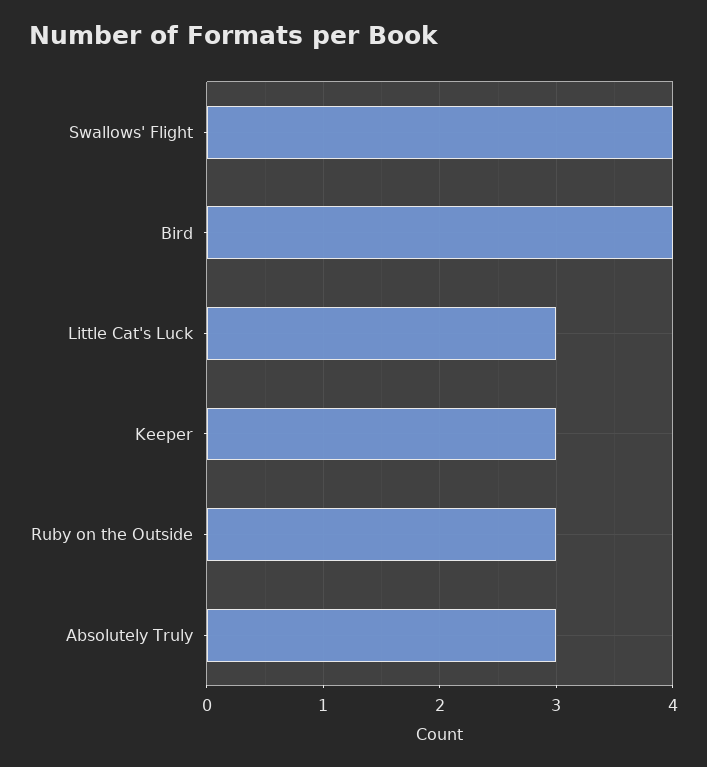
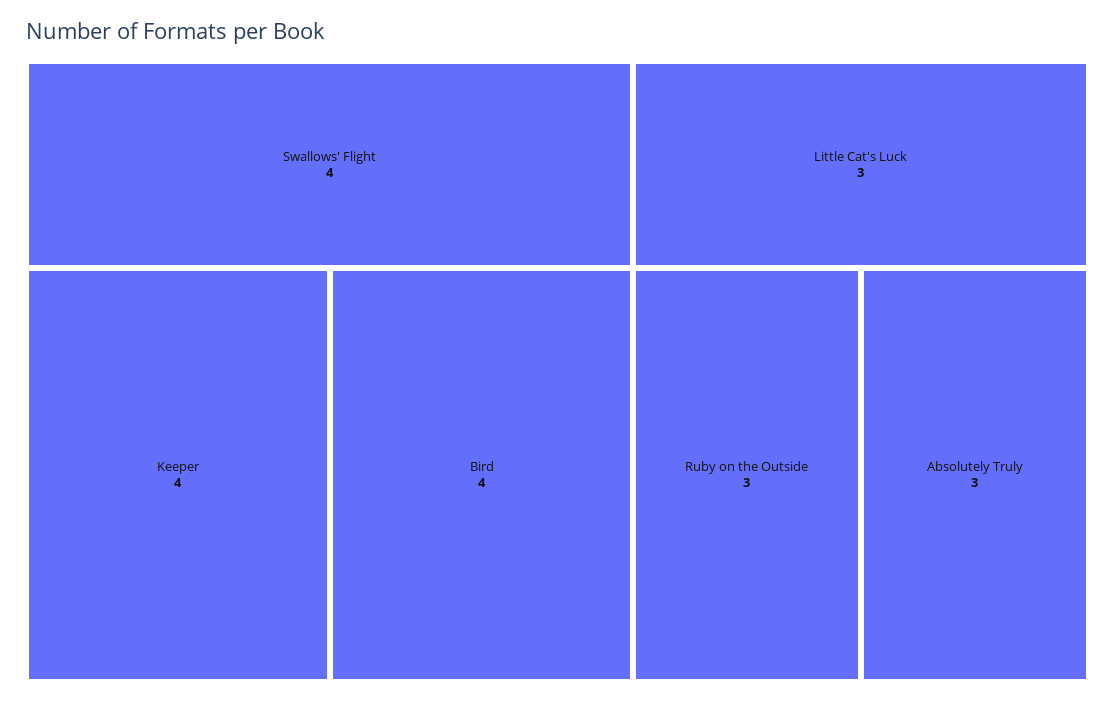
Keeper: 3 -> 4

